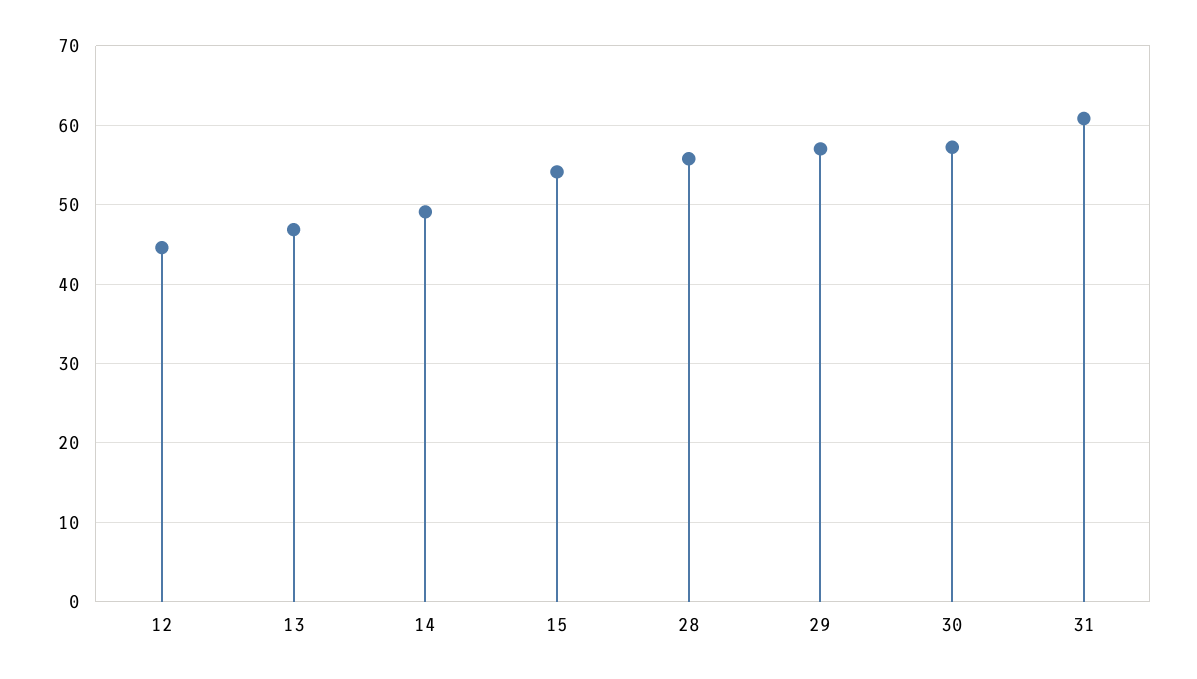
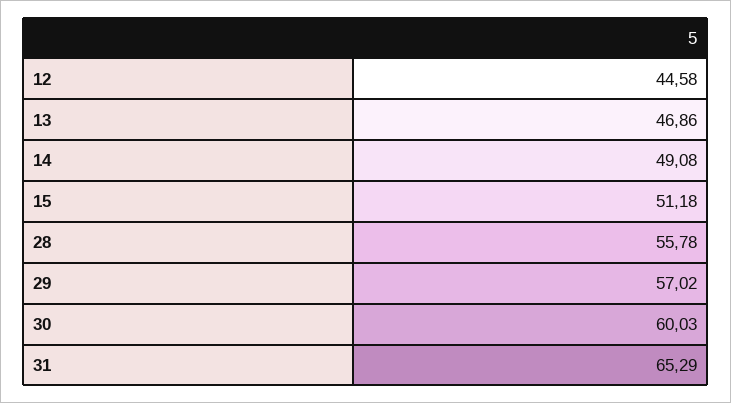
15: 54 -> 51.18
30: 57 -> 60.03
31: 61 -> 65.29

